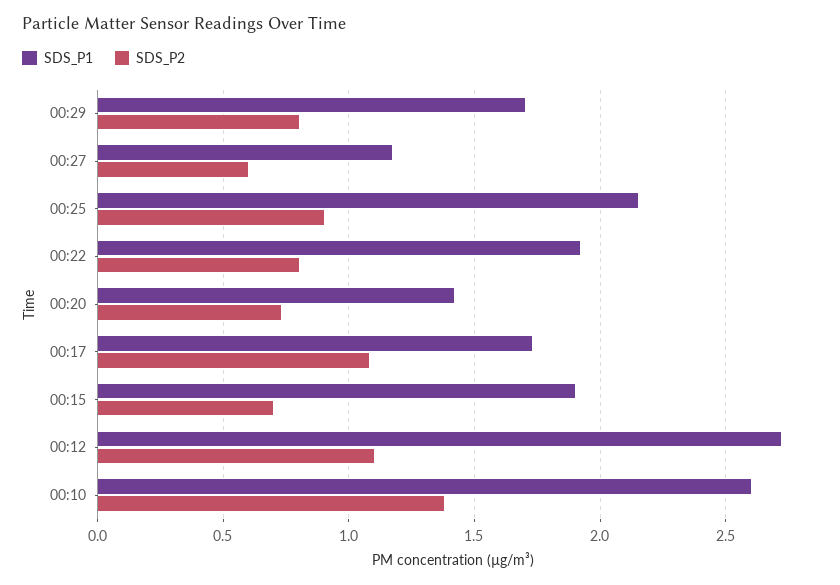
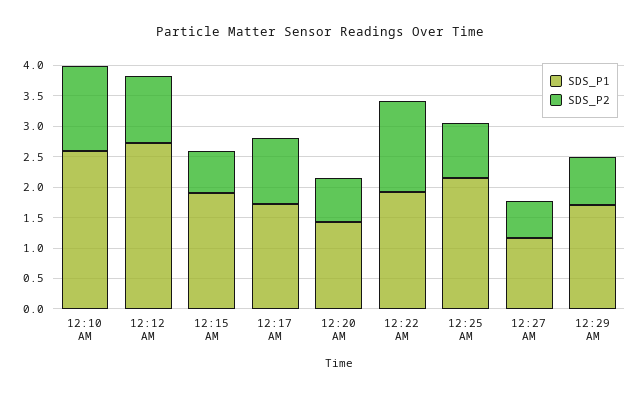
SDS_P2, 00:22: 0.8 -> 1.5

